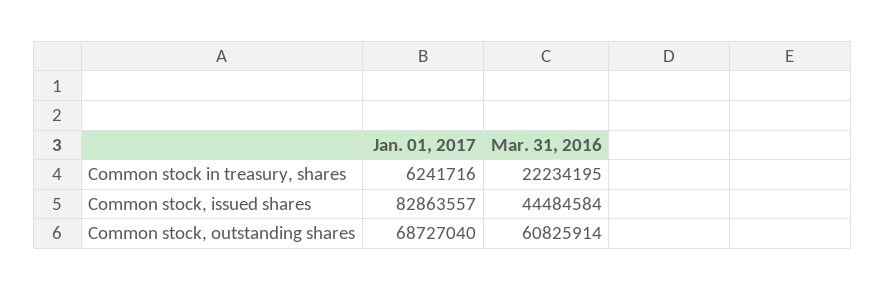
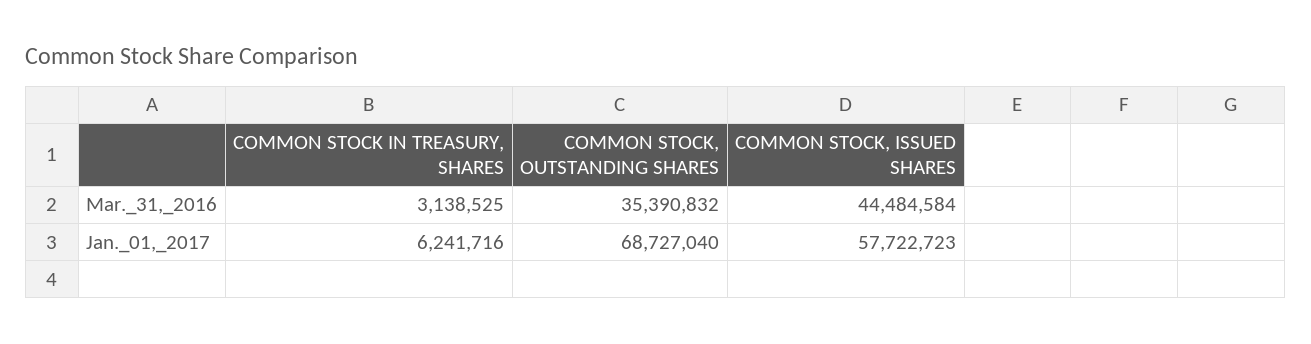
Mar. 31, 2016, Common stock in treasury, shares: 22234195 -> 3138525
Jan. 01, 2017, Common stock, issued shares: 82863557 -> 57722723
Mar. 31, 2016, Common stock, outstanding shares: 60825914 -> 35390832

